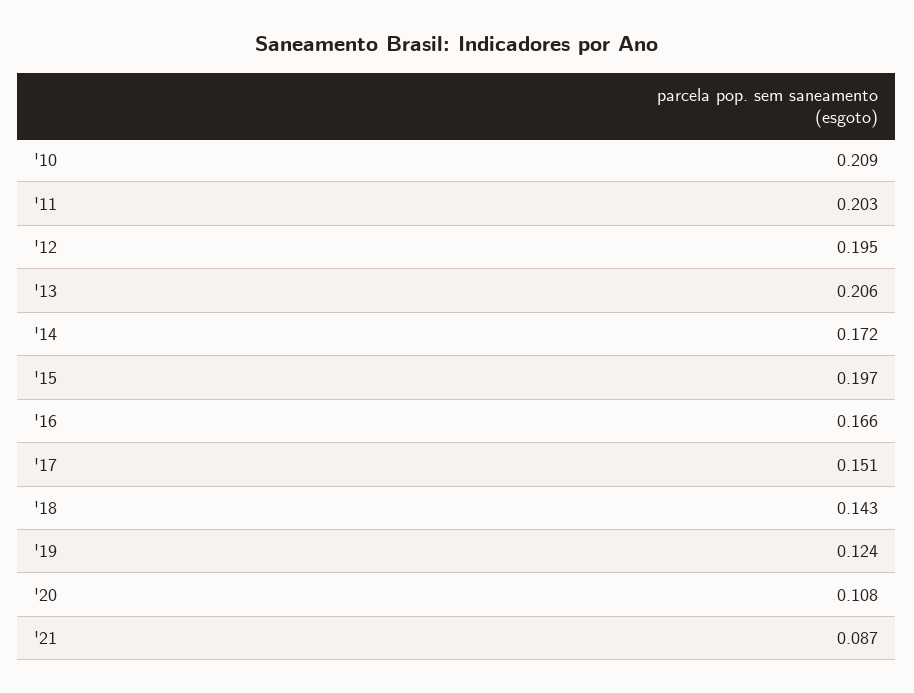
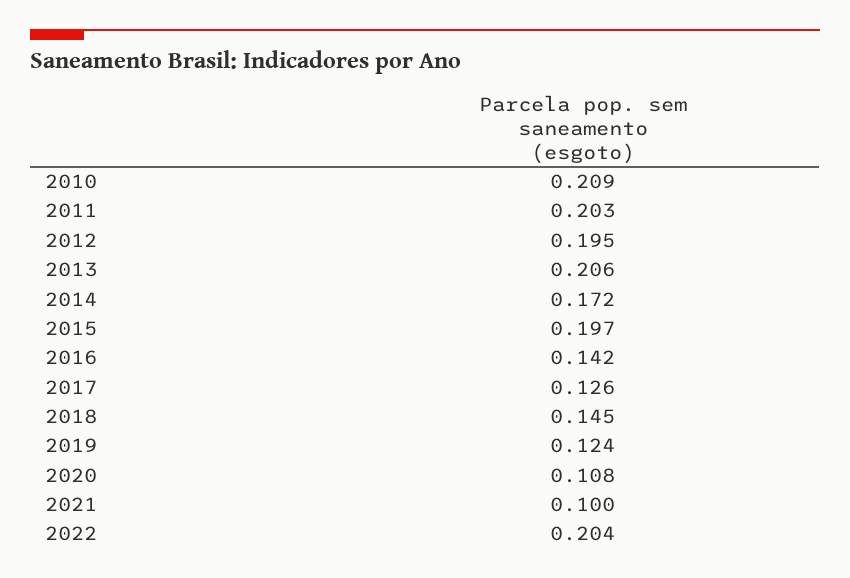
'16: 0.166 -> 0.142
'17: 0.151 -> 0.126
'18: 0.143 -> 0.145
'21: 0.087 -> 0.1
2022: none -> 0.204

